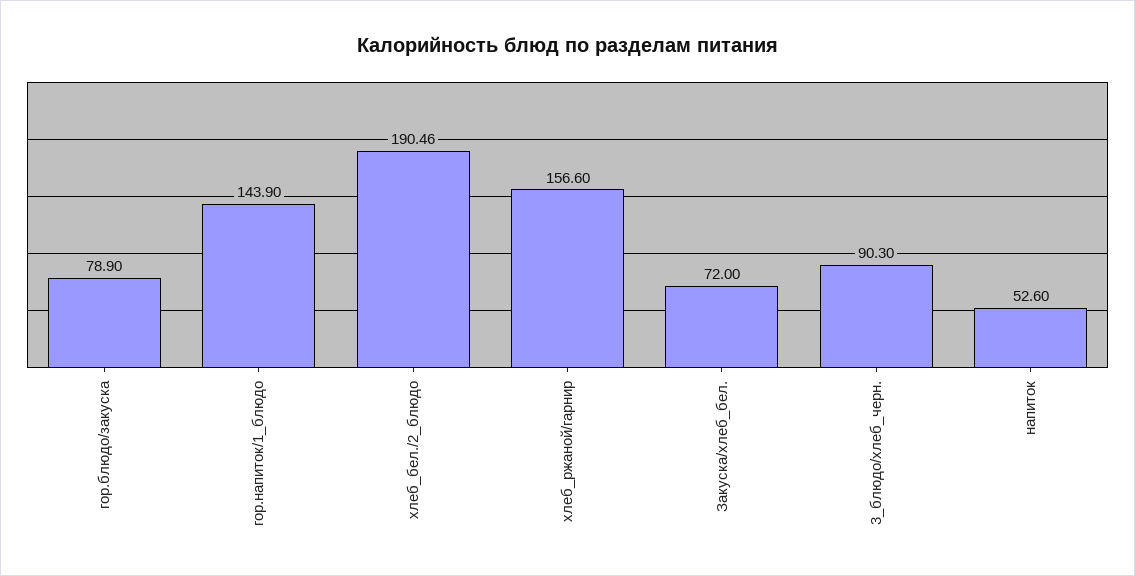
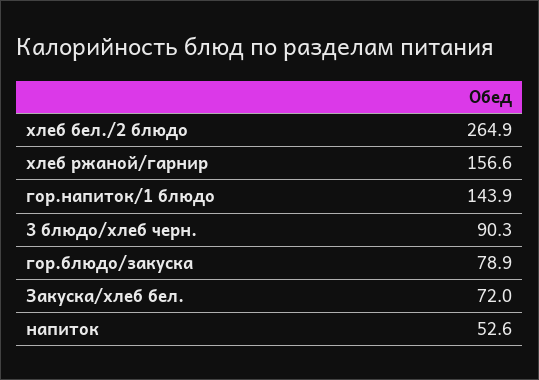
хлеб_бел./2_блюдо: 190.46 -> 264.9

